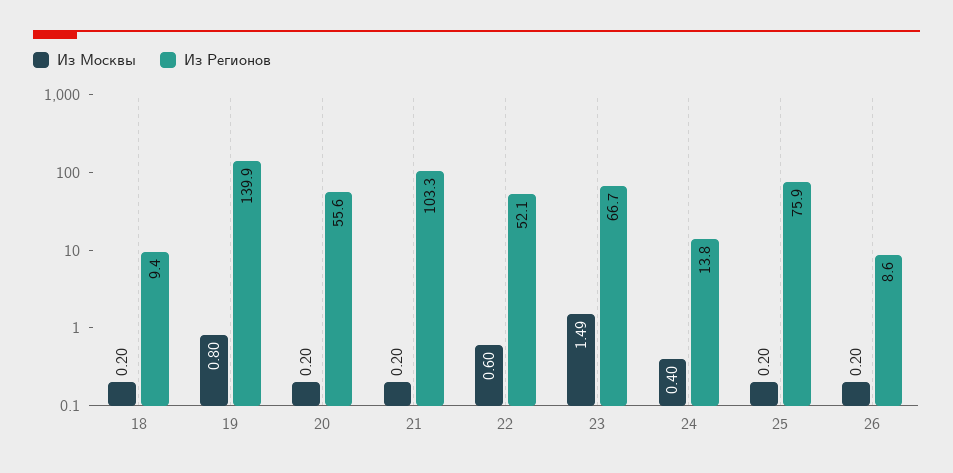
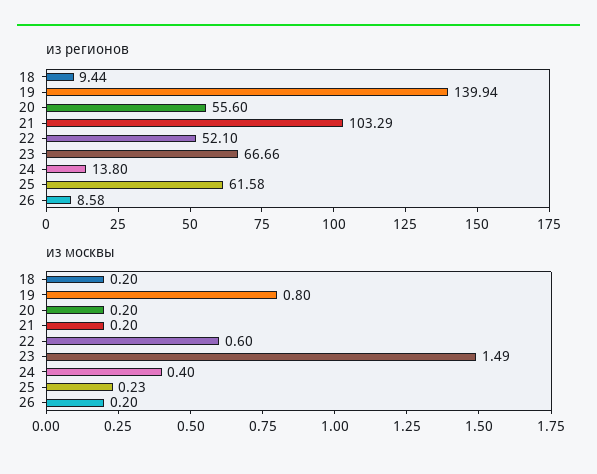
Из Москвы, 25: 0.2 -> 0.23
Из Регионов, 25: 75.9 -> 61.58

